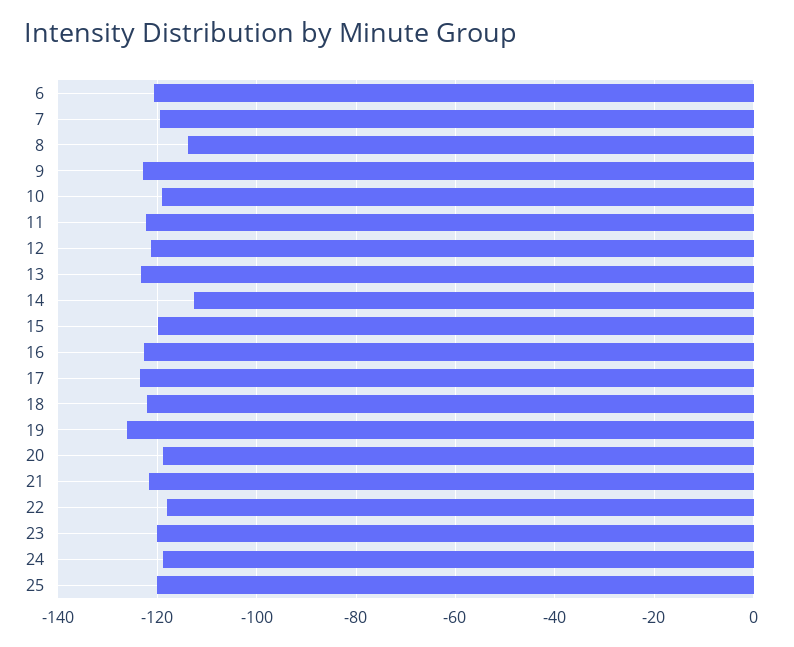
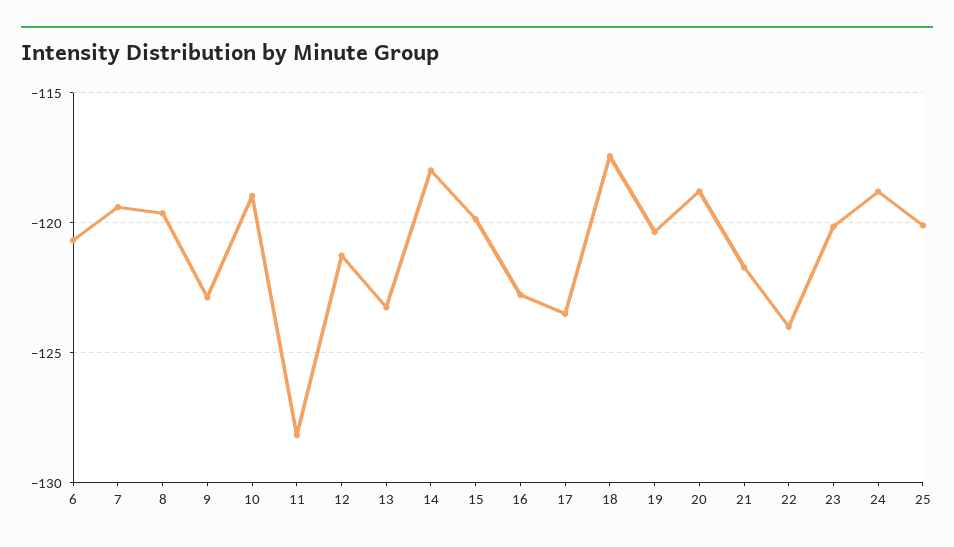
8: -114 -> -119.5
11: -122 -> -128
14: -112 -> -118
18: -122 -> -117.5
19: -126 -> -120.5
22: -118 -> -124

